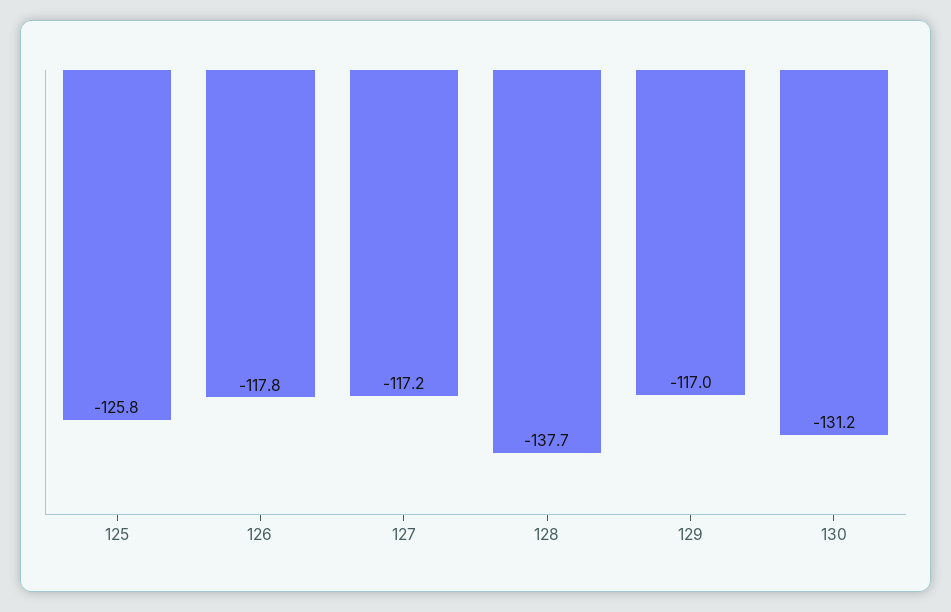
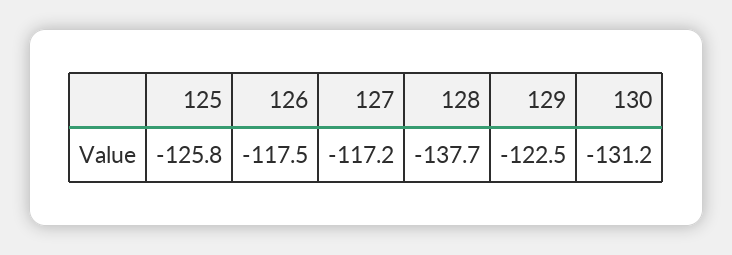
126: -117.8 -> -117.5
129: -117 -> -122.5

